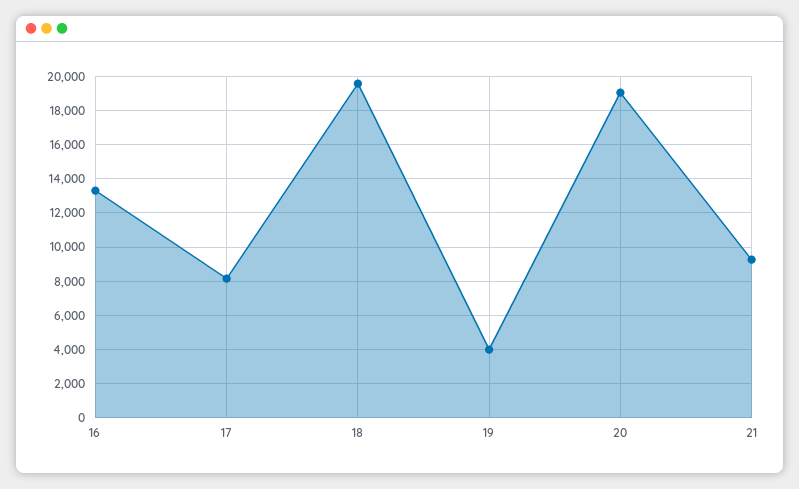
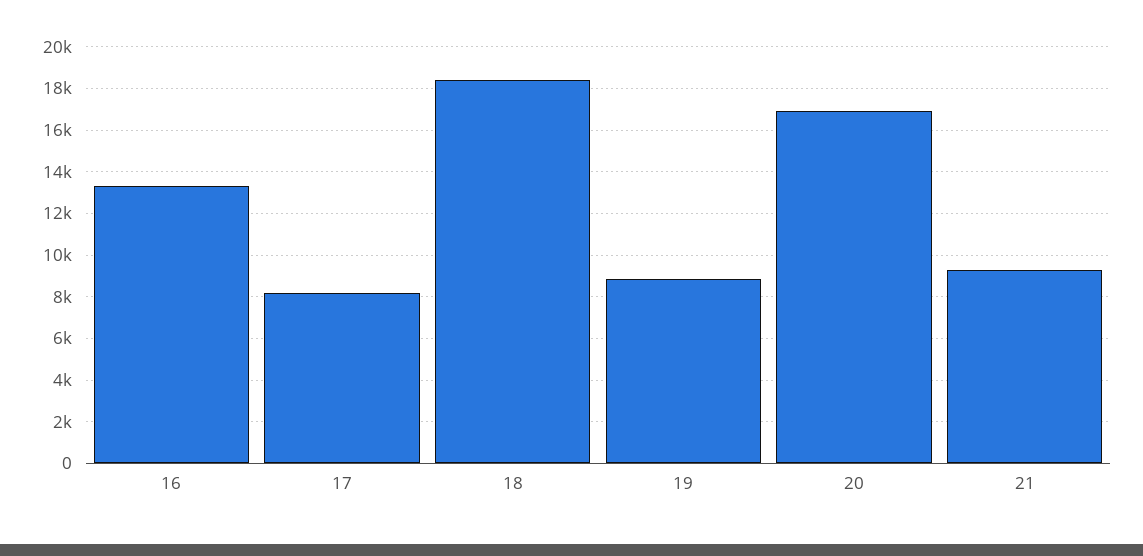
18: 19500 -> 18500
19: 4000 -> 9000
20: 19000 -> 17000

